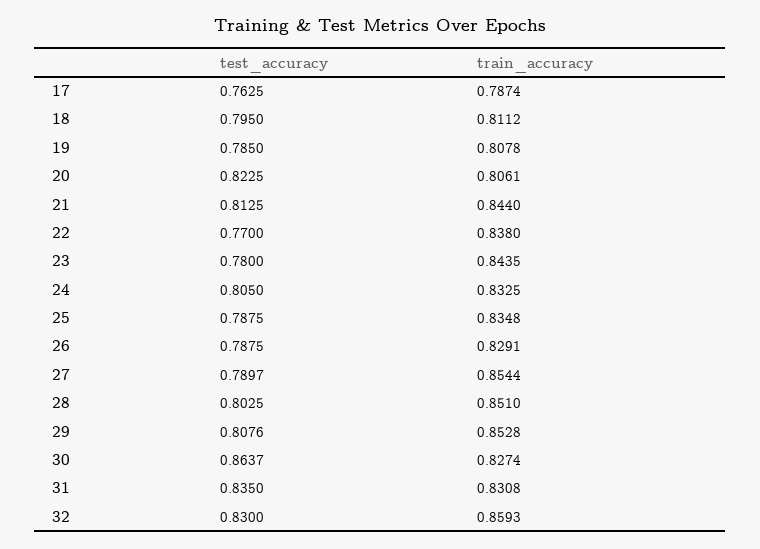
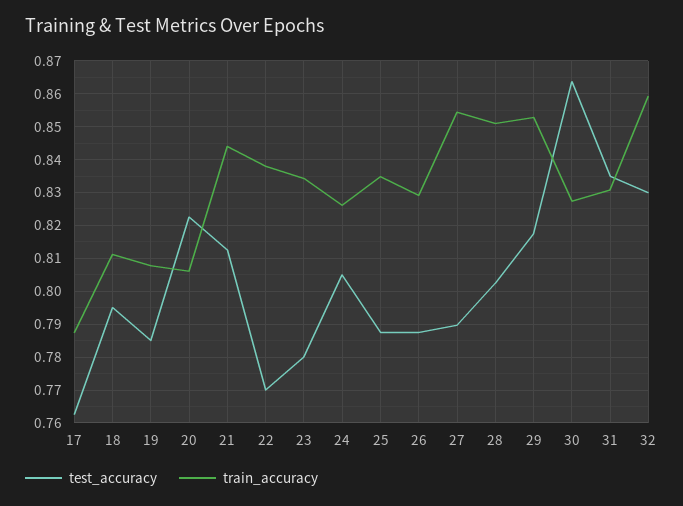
train_accuracy, 23: 0.8435 -> 0.834
train_accuracy, 24: 0.8325 -> 0.826
test_accuracy, 29: 0.8076 -> 0.818

